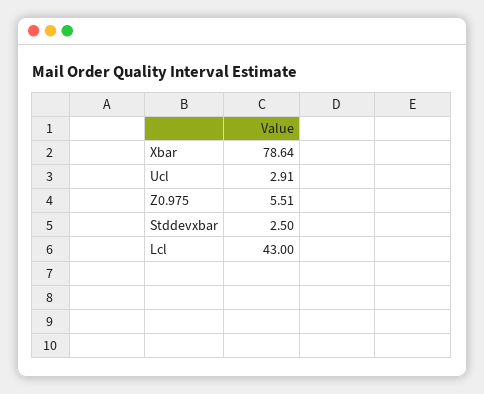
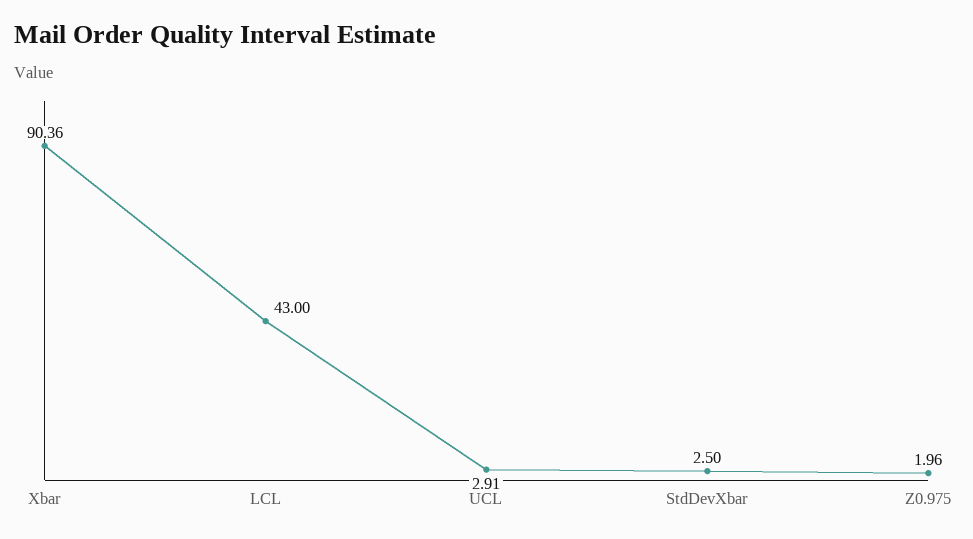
Xbar: 78.64 -> 90.36
Z0.975: 5.51 -> 1.96

